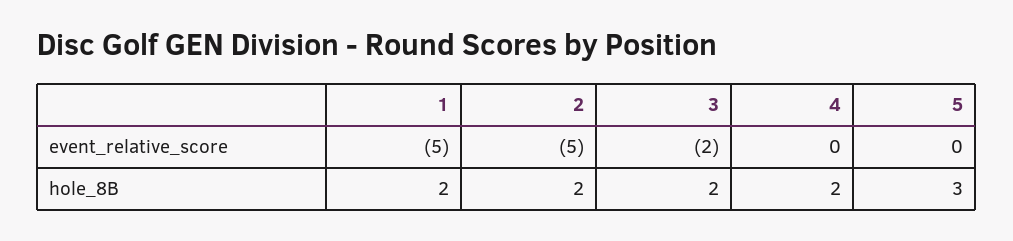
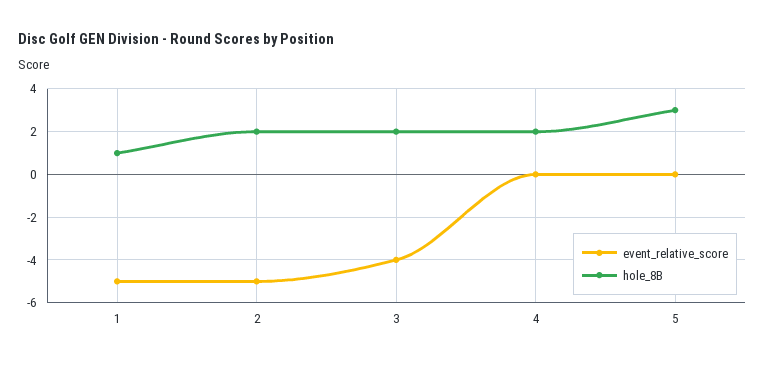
event_relative_score, 3: -2 -> -4
hole_8B, 1: 2 -> 1

